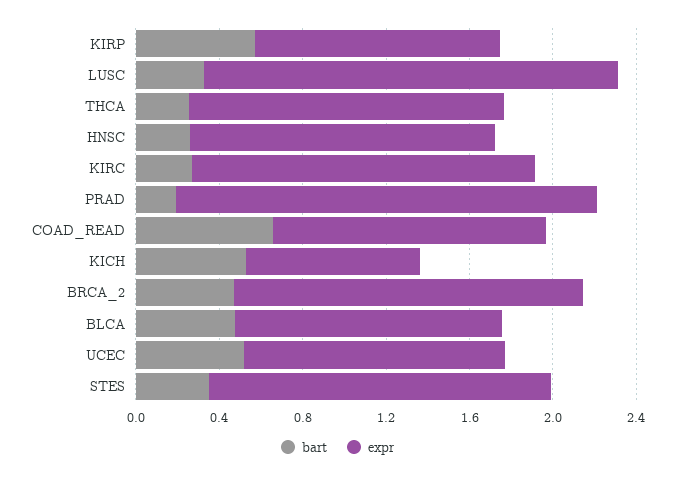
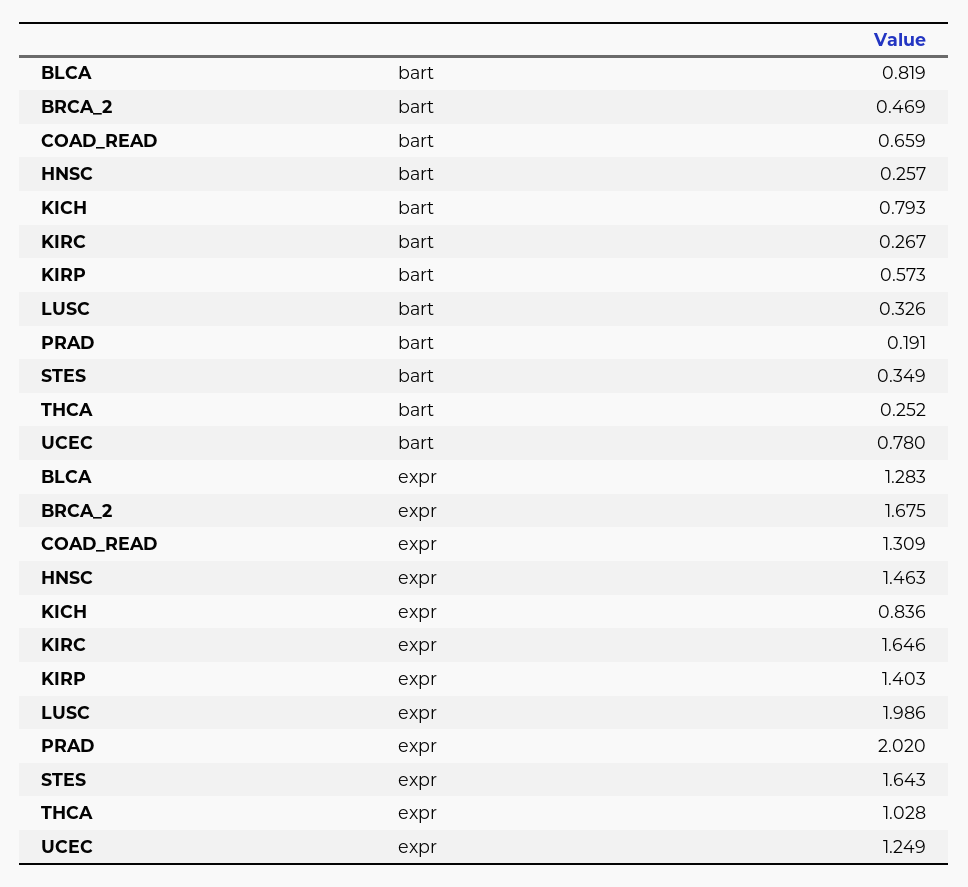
expr, KIRP: 1.2 -> 1.403
expr, THCA: 1.5 -> 1.028
bart, KICH: 0.5 -> 0.793
bart, BLCA: 0.5 -> 0.819
bart, UCEC: 0.5 -> 0.78

